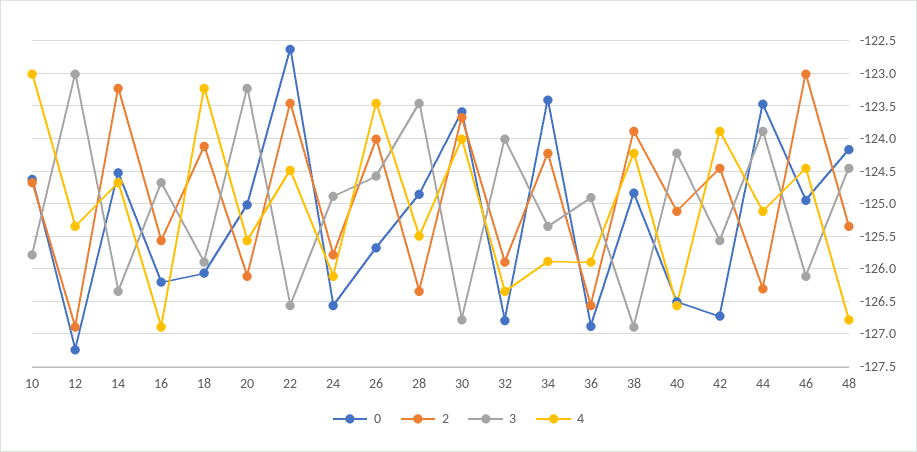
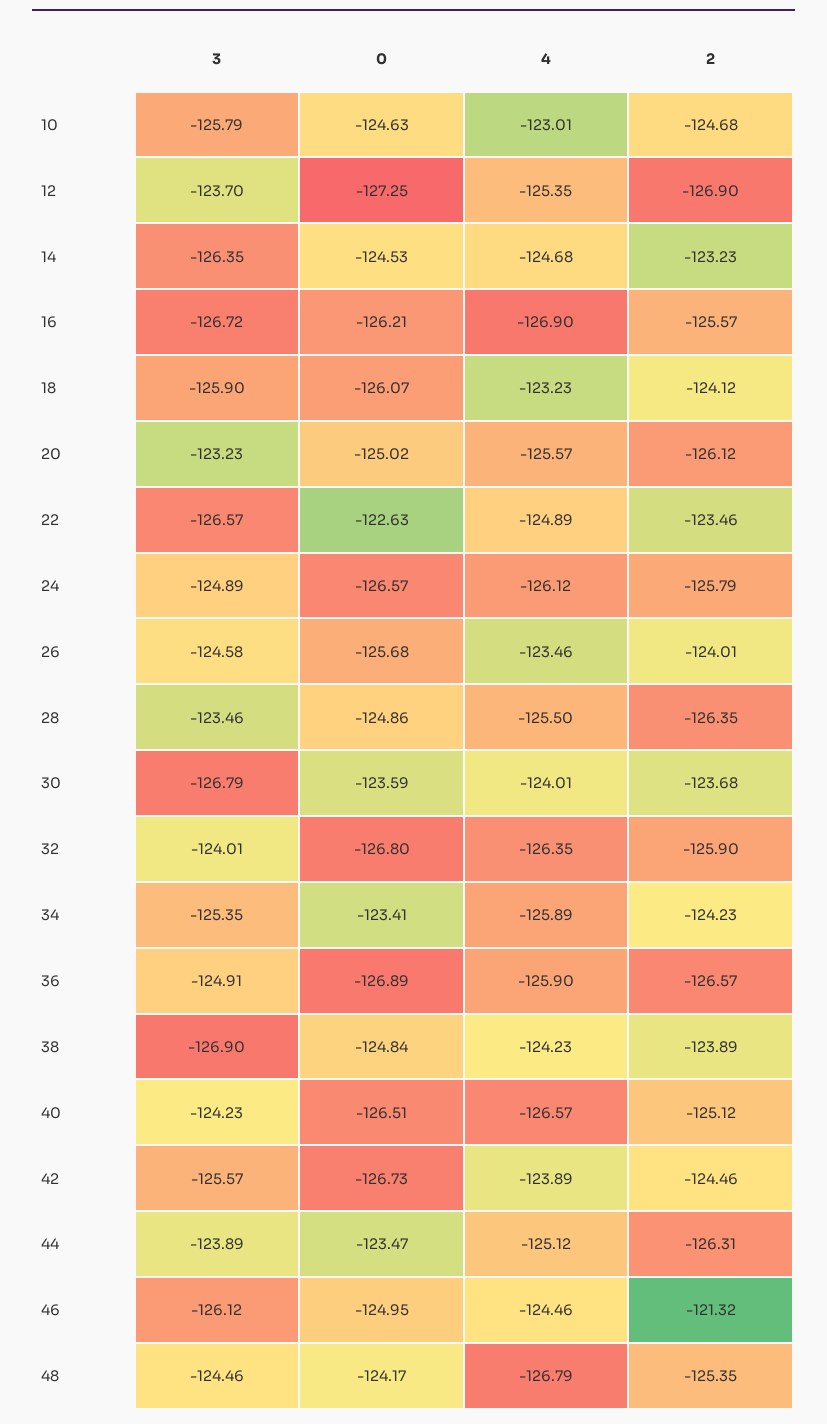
3, 12: -123 -> -123.7
3, 16: -124.7 -> -126.72
4, 22: -124.5 -> -124.89
2, 46: -123 -> -121.32

